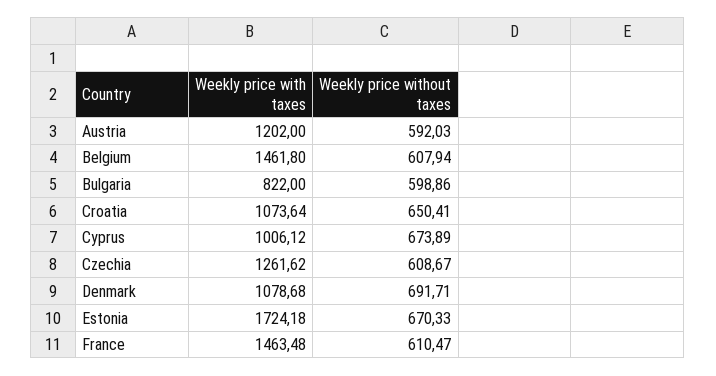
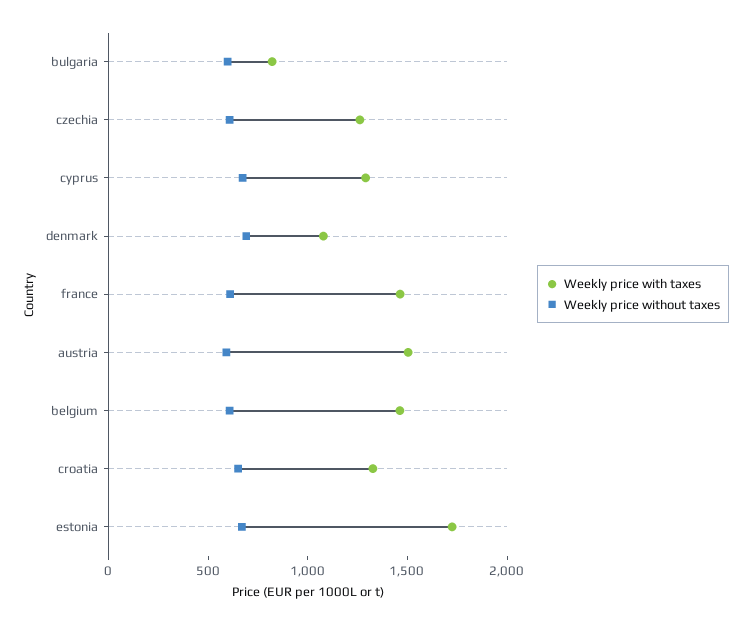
Weekly price with taxes, Austria: 1202 -> 1500
Weekly price with taxes, Croatia: 1073.64 -> 1300
Weekly price with taxes, Cyprus: 1006.12 -> 1300

